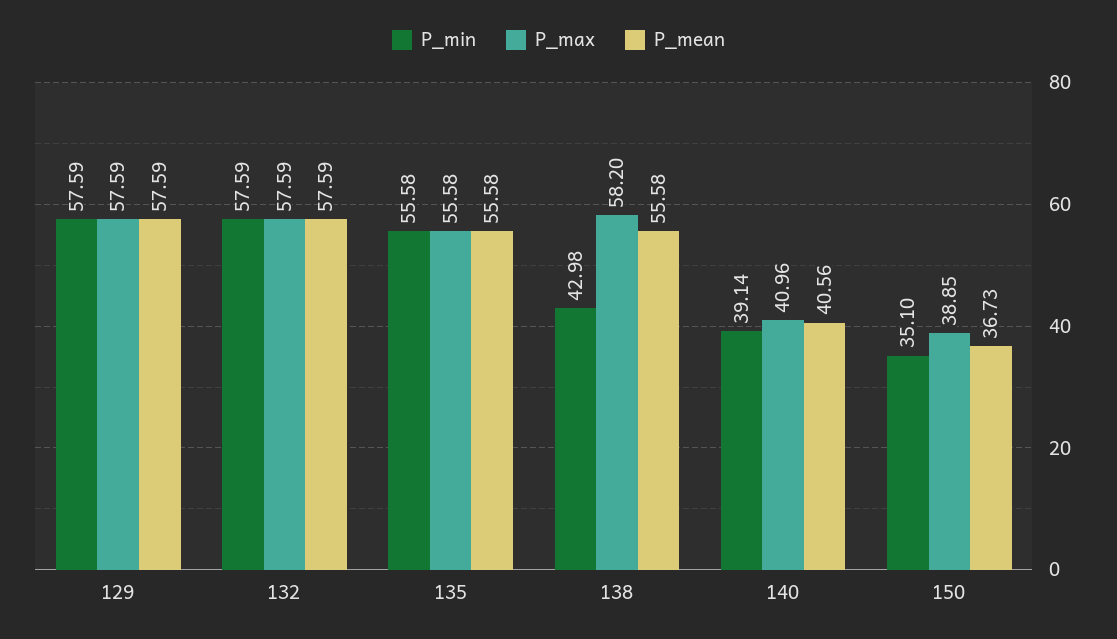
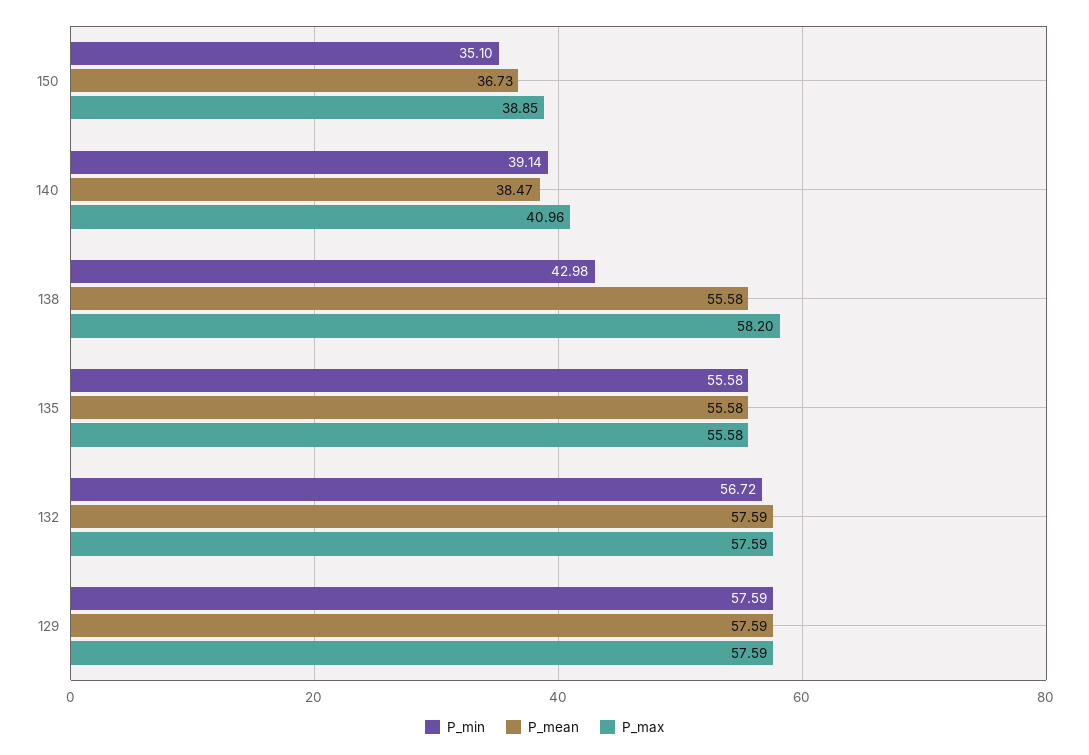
P_min, 132: 57.59 -> 56.72
P_mean, 140: 40.56 -> 38.47

